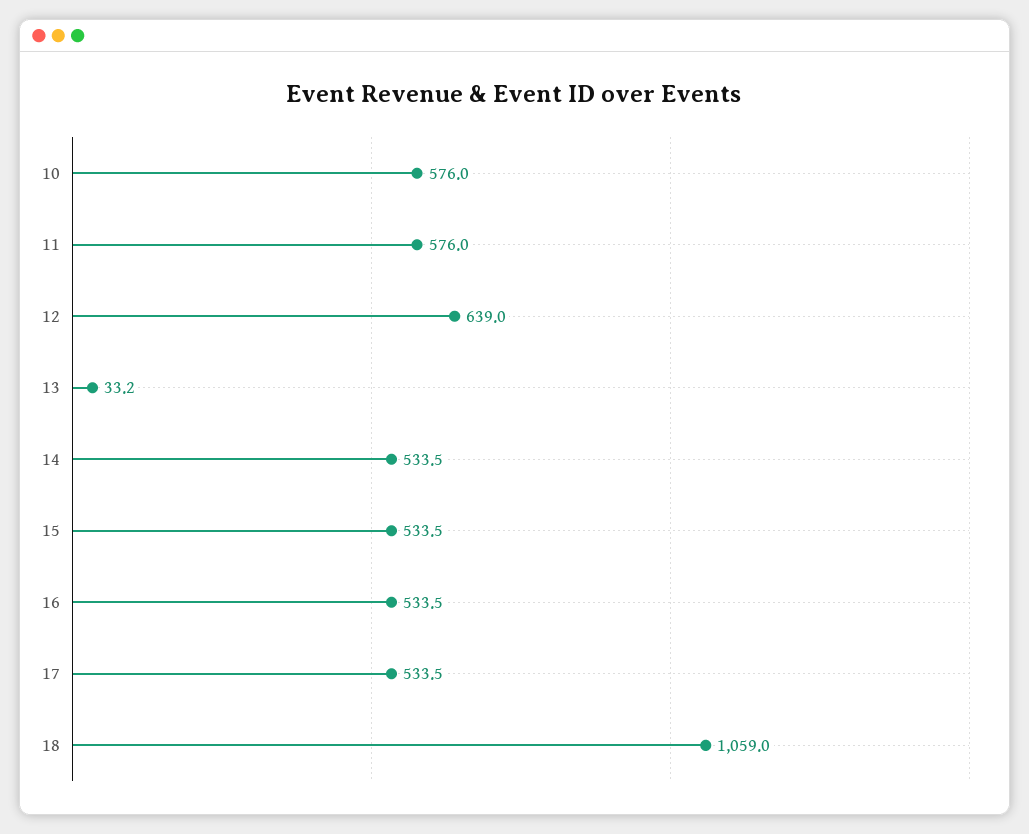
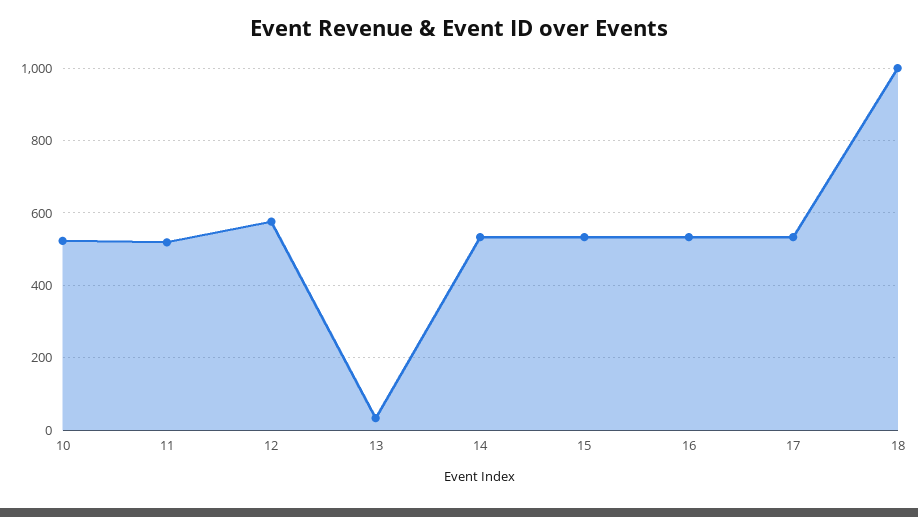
10: 576 -> 520
11: 576 -> 520
12: 639 -> 580
18: 1059 -> 1000

